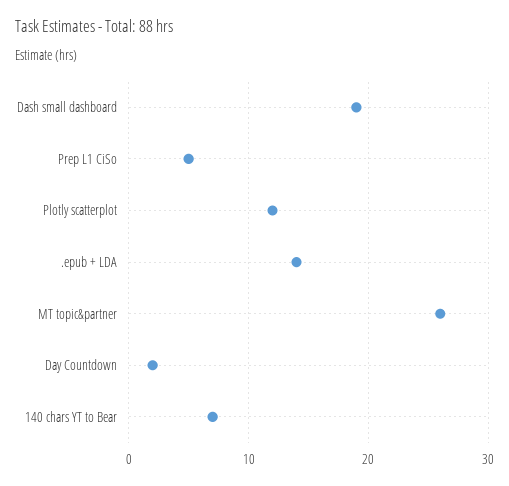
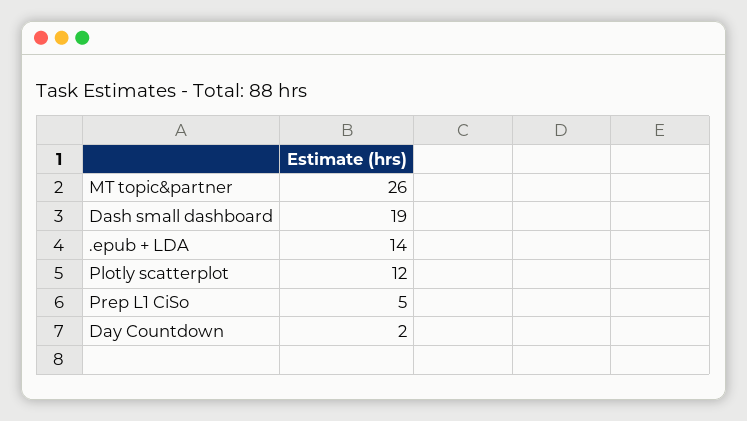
140 chars YT to Bear: 7 -> none

